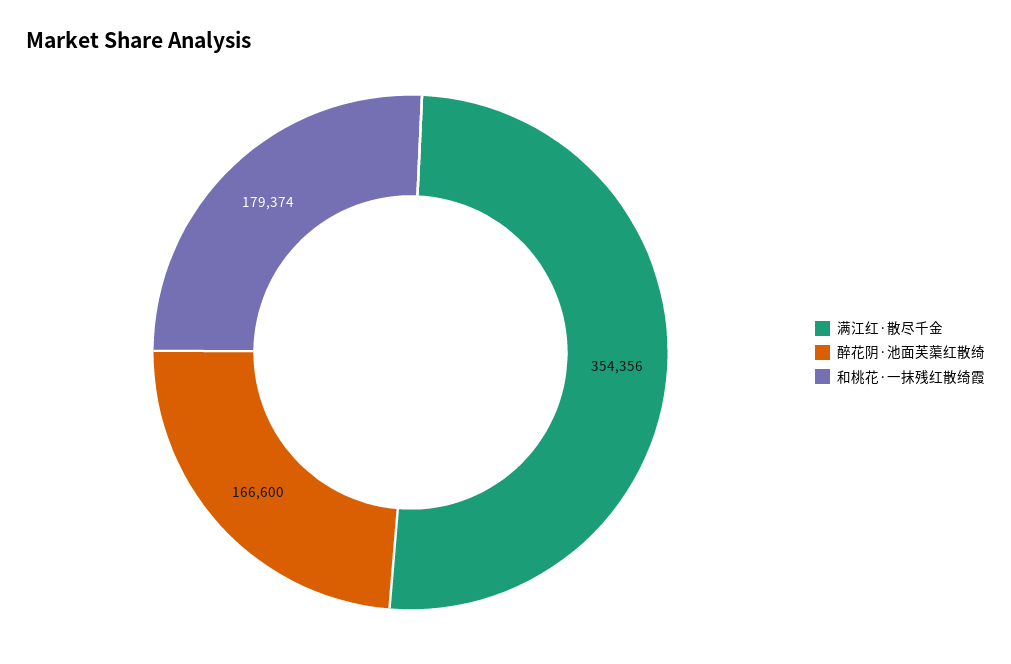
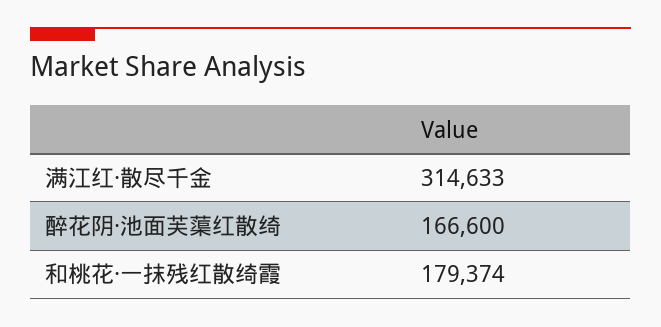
满江红·散尽千金: 354356 -> 314633

